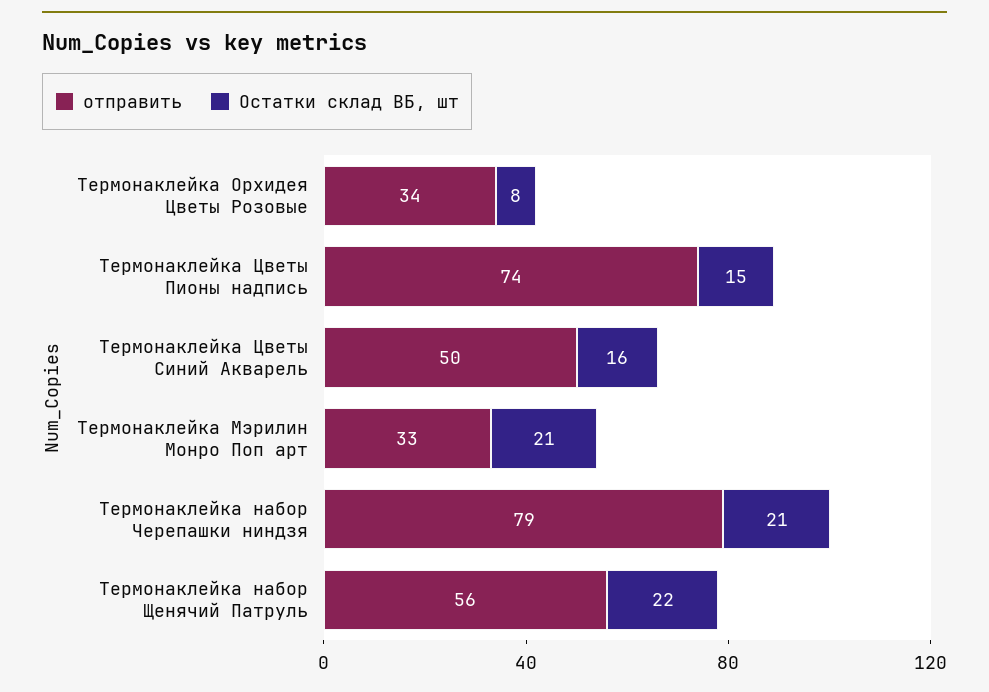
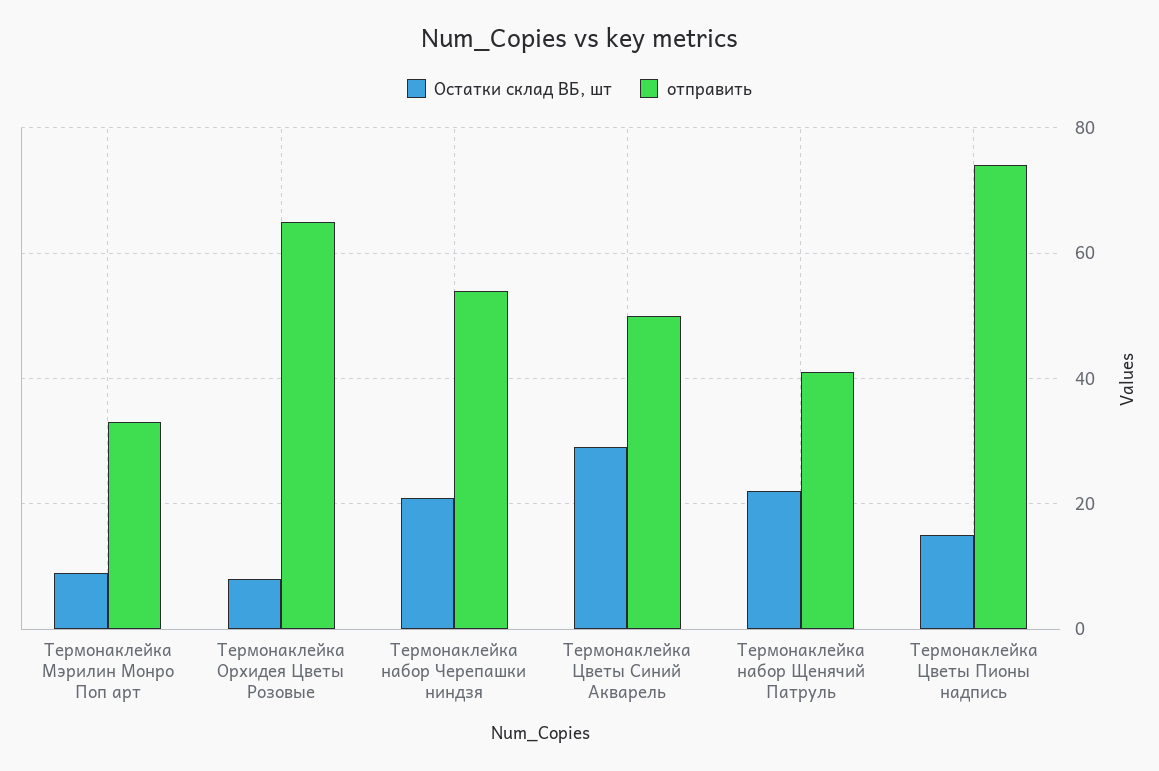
отправить, Термонаклейка Орхидея Цветы Розовые: 34 -> 65
Остатки склад ВБ, шт, Термонаклейка Цветы Синий Акварель: 16 -> 30
Остатки склад ВБ, шт, Термонаклейка Мэрилин Монро Поп арт: 21 -> 10
отправить, Термонаклейка набор Черепашки ниндзя: 79 -> 55
отправить, Термонаклейка набор Щенячий Патруль: 56 -> 40

